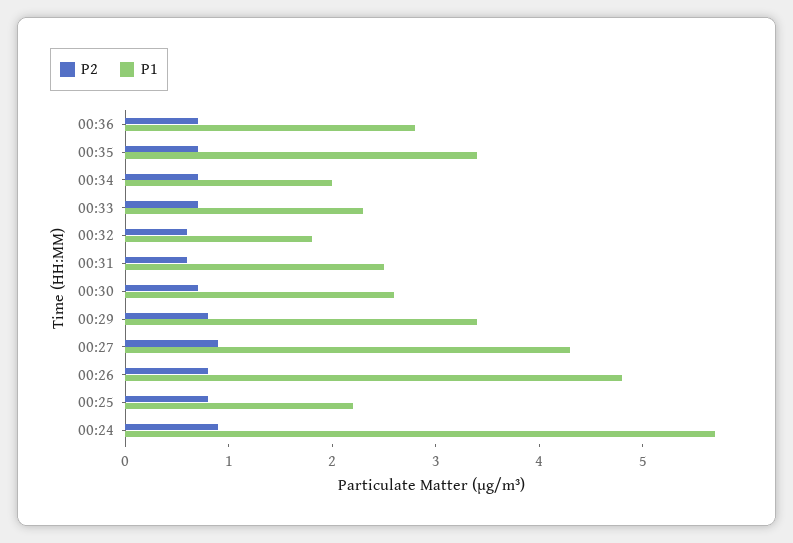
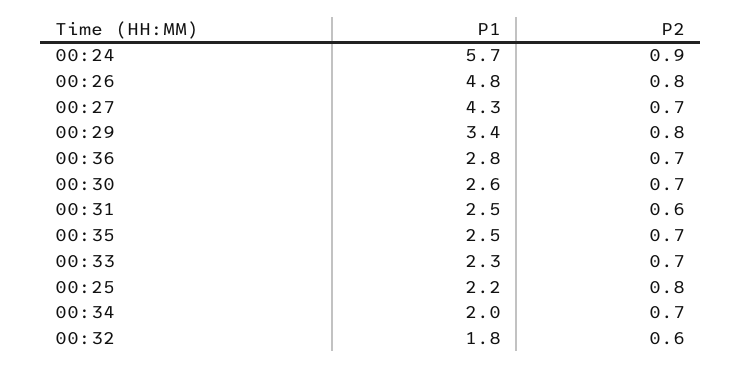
P1, 00:35: 3.4 -> 2.5
P2, 00:27: 0.9 -> 0.7

